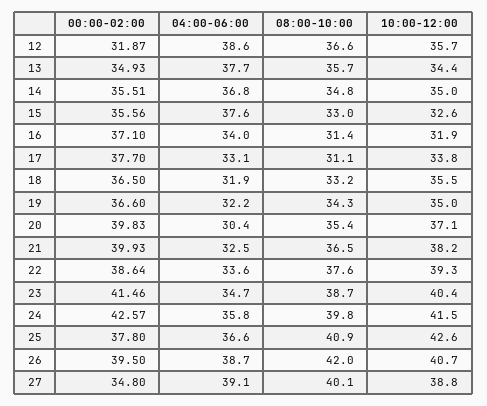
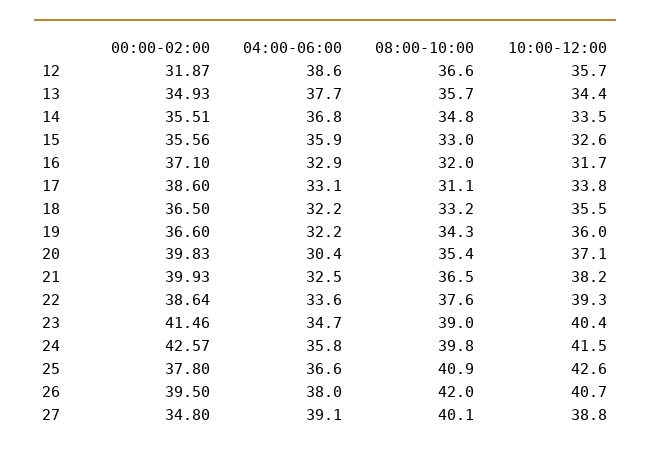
10:00-12:00, 14: 35 -> 33.5
04:00-06:00, 15: 37.6 -> 35.9
04:00-06:00, 16: 34 -> 32.9
08:00-10:00, 16: 31.4 -> 32
10:00-12:00, 16: 31.9 -> 31.7
00:00-02:00, 17: 37.7 -> 38.6
04:00-06:00, 18: 31.9 -> 32.2
10:00-12:00, 19: 35 -> 36
08:00-10:00, 23: 38.7 -> 39
04:00-06:00, 26: 38.7 -> 38

